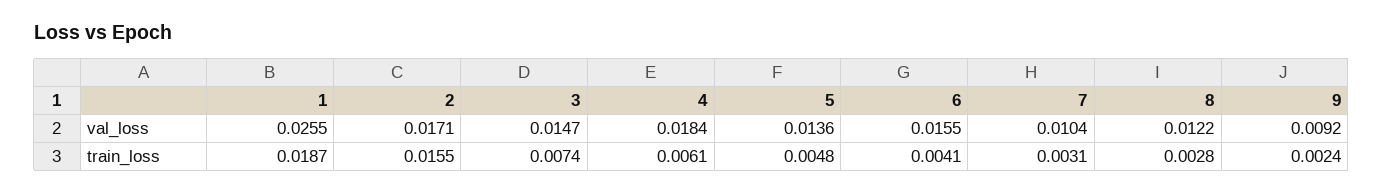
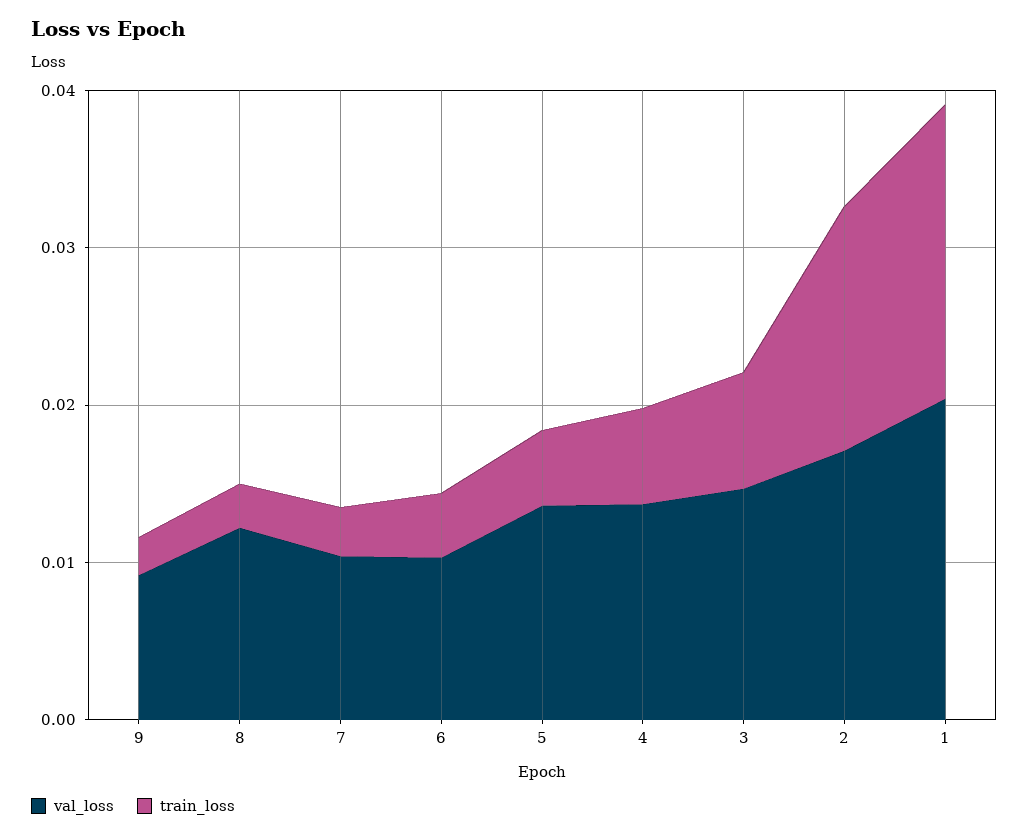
val_loss, 1: 0.0255 -> 0.02
val_loss, 4: 0.0184 -> 0.014
val_loss, 6: 0.0155 -> 0.01

